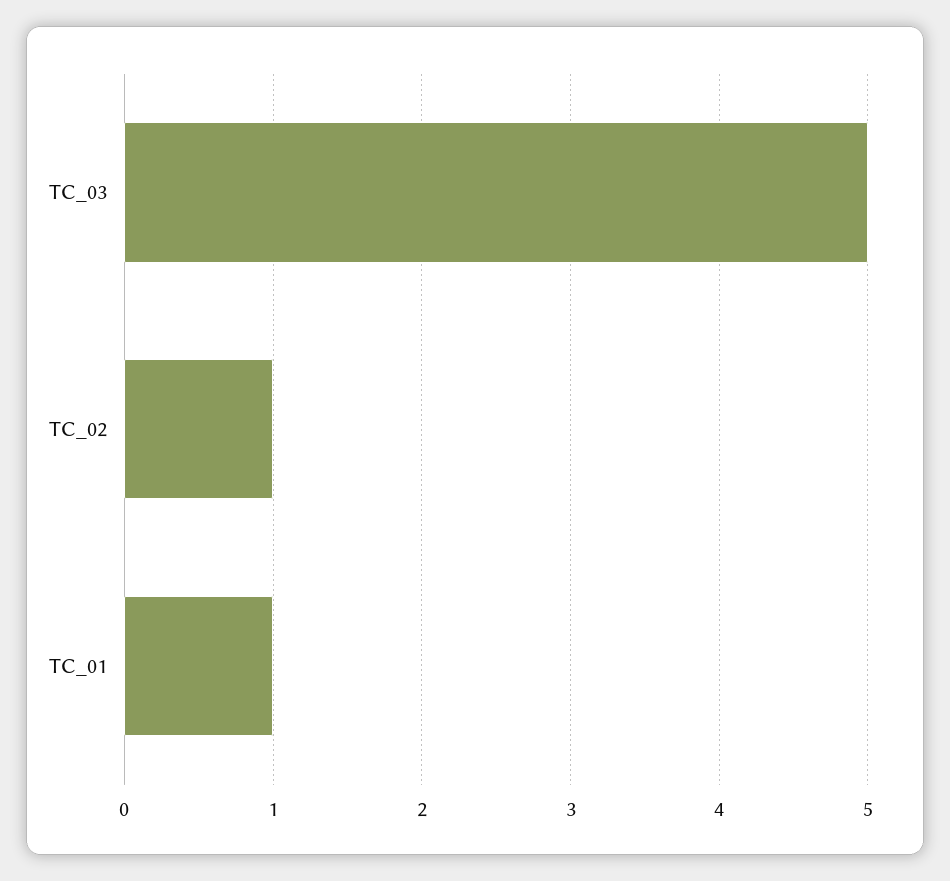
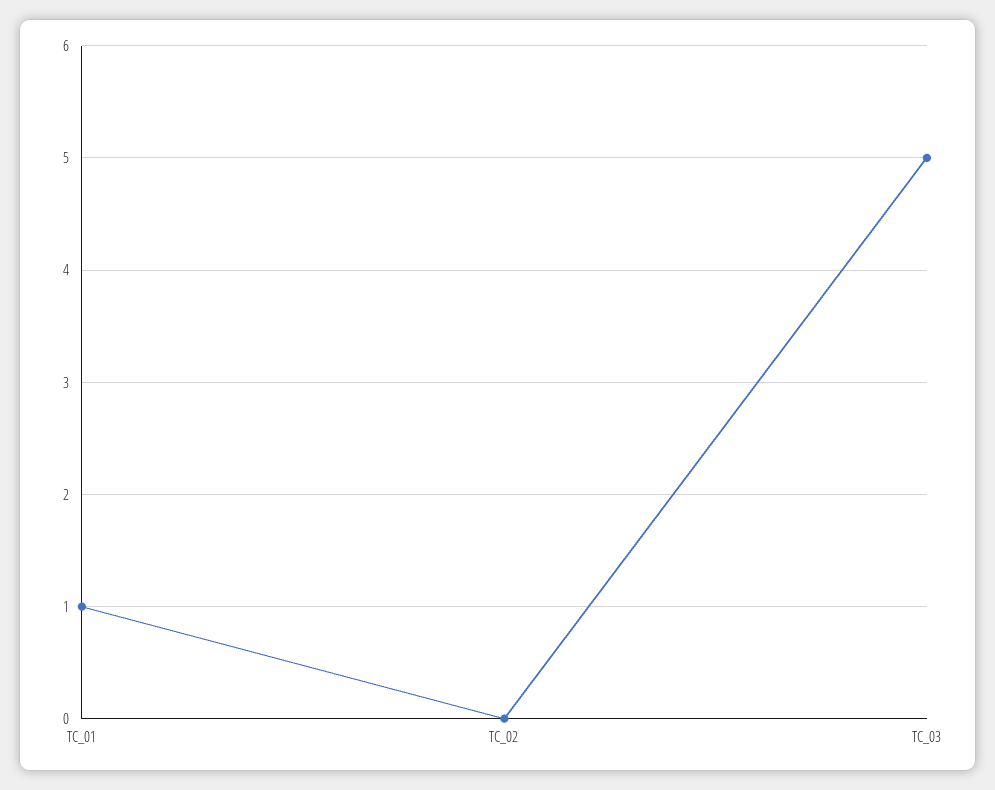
TC_02: 1 -> 0

